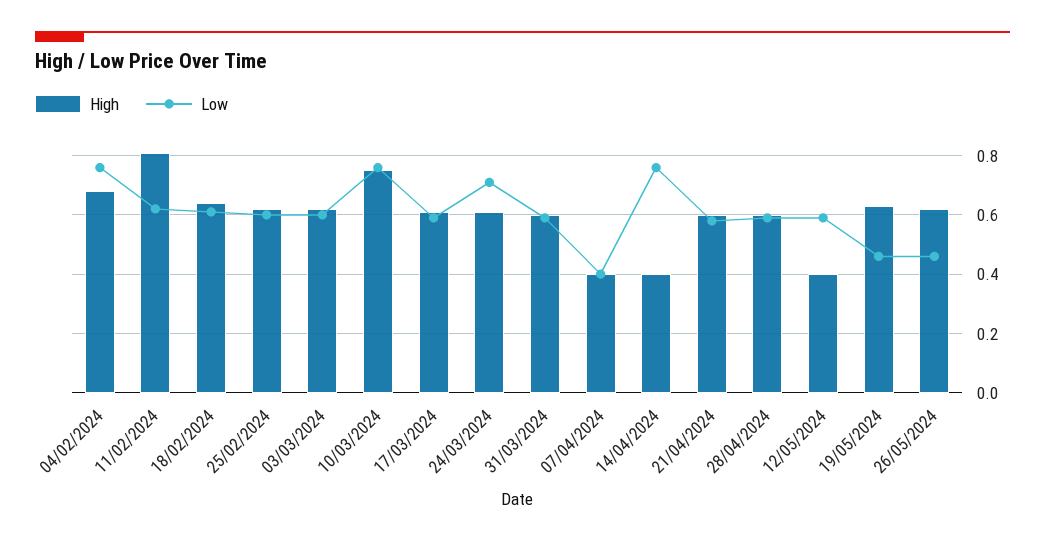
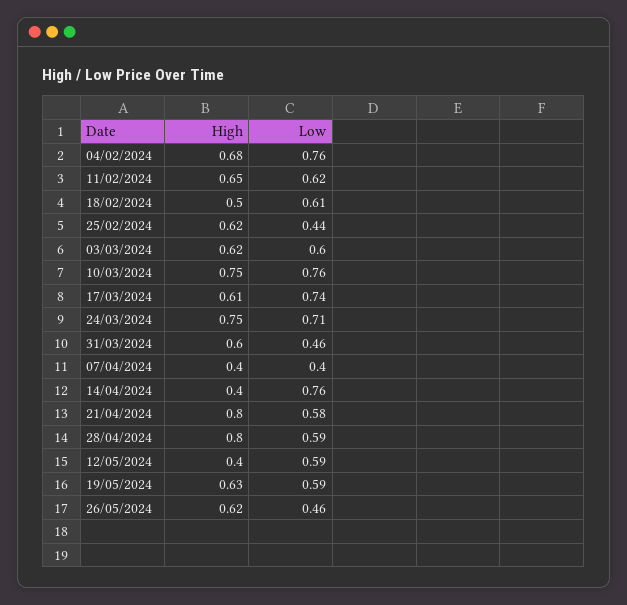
High, 11/02/2024: 0.8 -> 0.65
High, 18/02/2024: 0.65 -> 0.5
Low, 25/02/2024: 0.6 -> 0.44
Low, 17/03/2024: 0.6 -> 0.74
High, 24/03/2024: 0.6 -> 0.75
Low, 31/03/2024: 0.6 -> 0.46
High, 21/04/2024: 0.6 -> 0.8
High, 28/04/2024: 0.6 -> 0.8
Low, 19/05/2024: 0.45 -> 0.59

